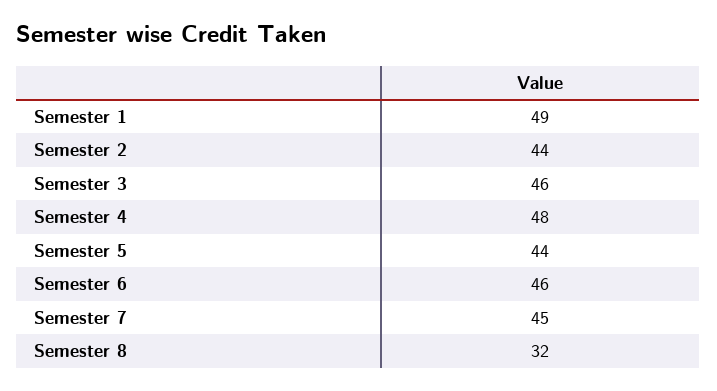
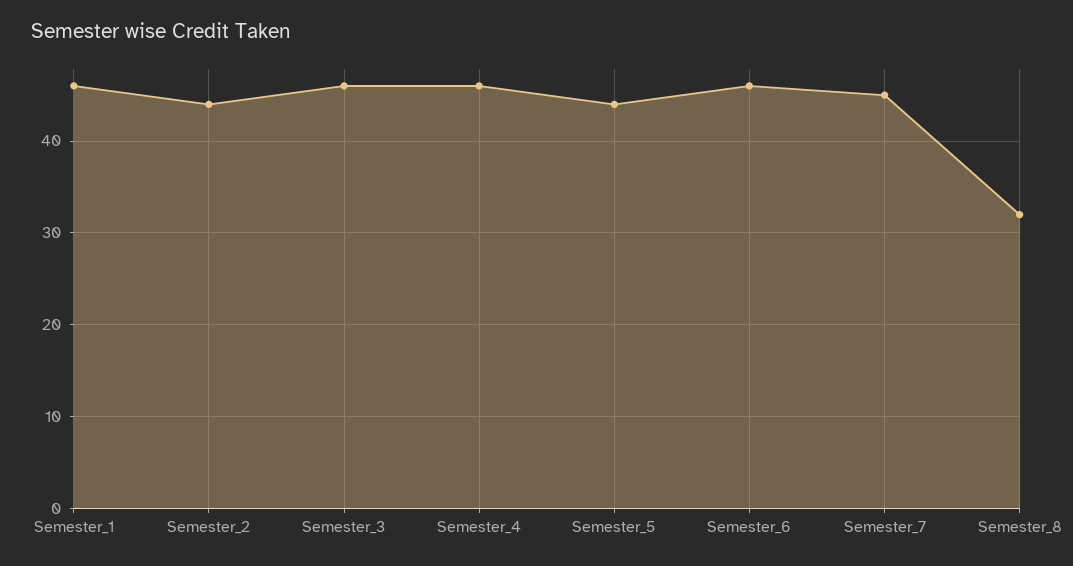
Semester 1: 49 -> 46
Semester 4: 48 -> 46

